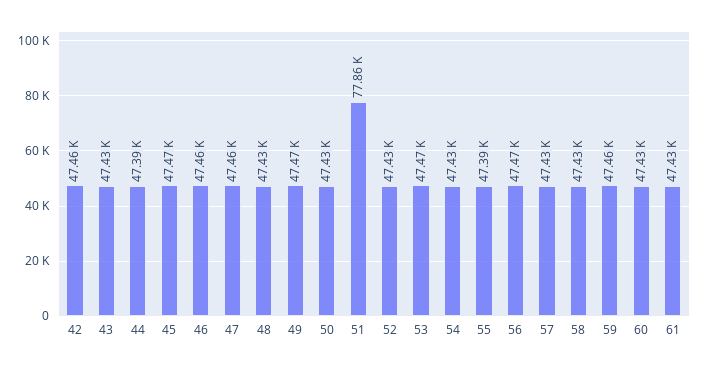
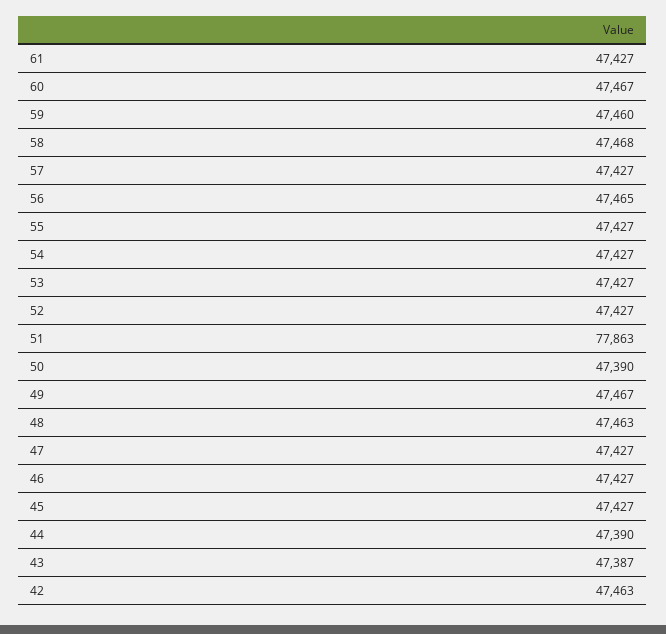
43: 47430 -> 47387
45: 47470 -> 47427
46: 47460 -> 47427
47: 47460 -> 47427
48: 47430 -> 47463
50: 47430 -> 47390
53: 47470 -> 47427
55: 47390 -> 47427
58: 47430 -> 47468
60: 47430 -> 47467

